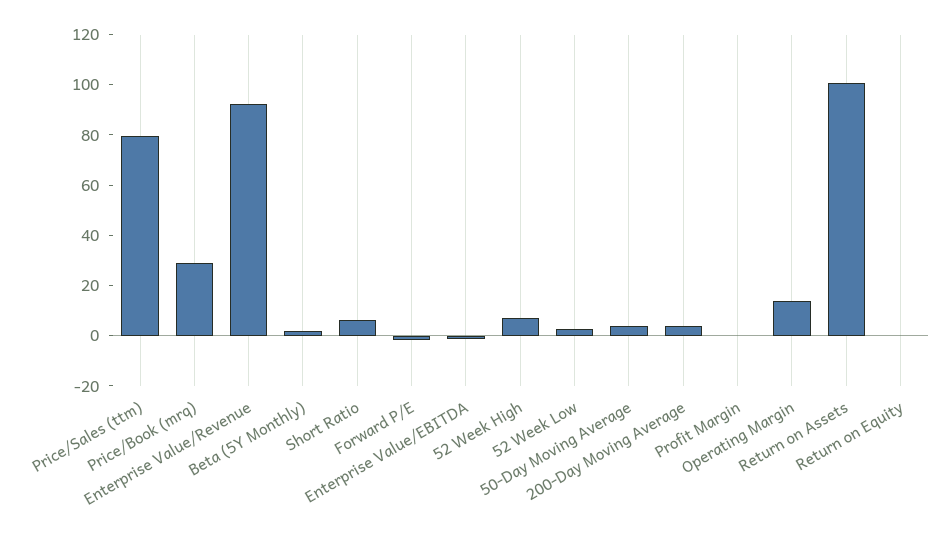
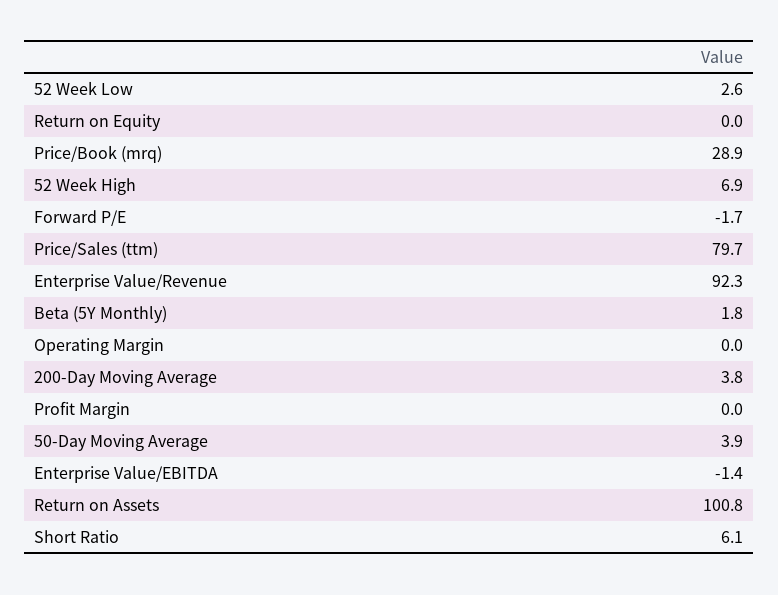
Operating Margin: 15 -> 0

